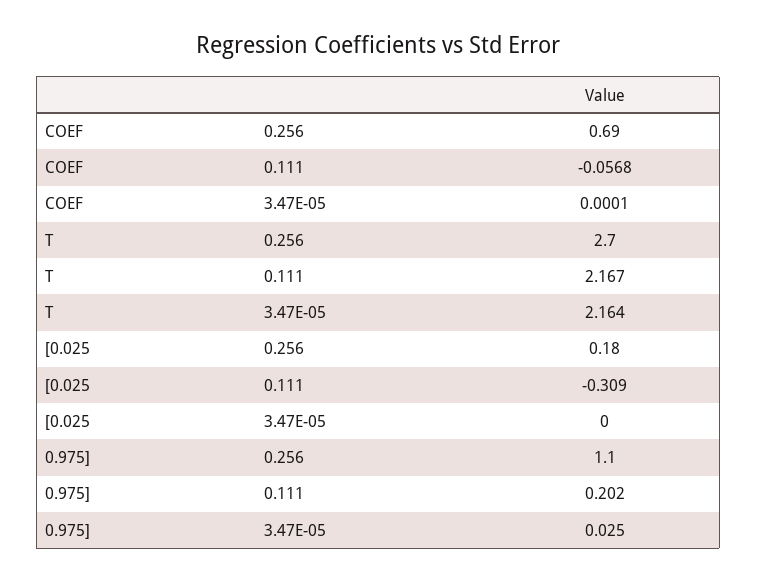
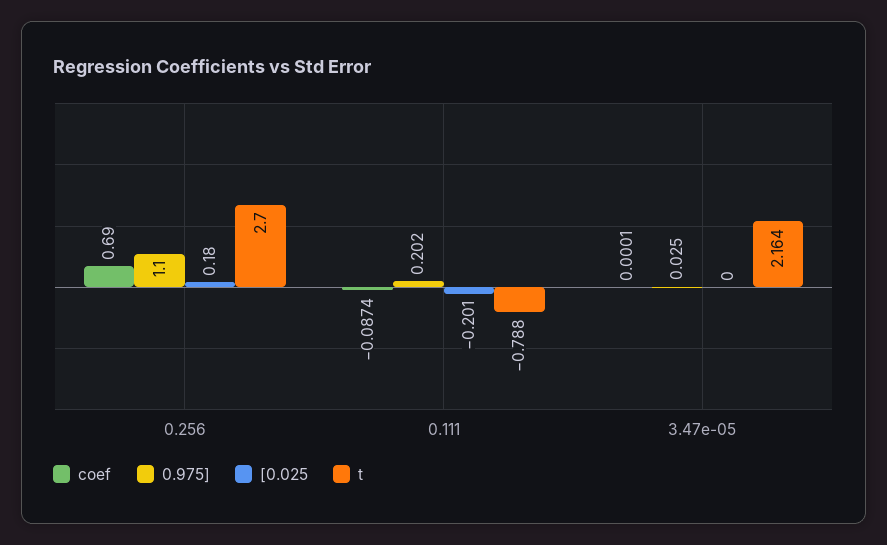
COEF, 0.111: -0.0568 -> -0.0874
T, 0.111: 2.167 -> -0.788
[0.025, 0.111: -0.309 -> -0.201

